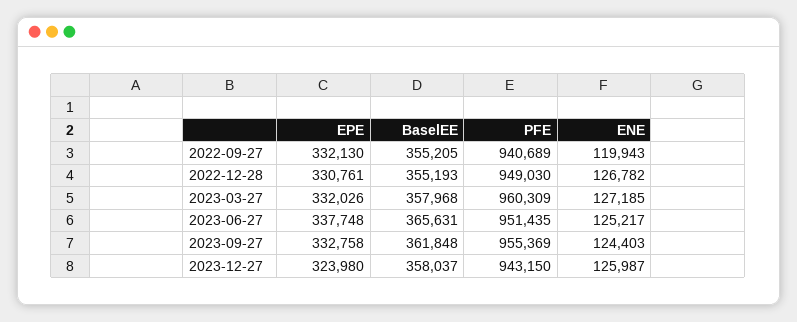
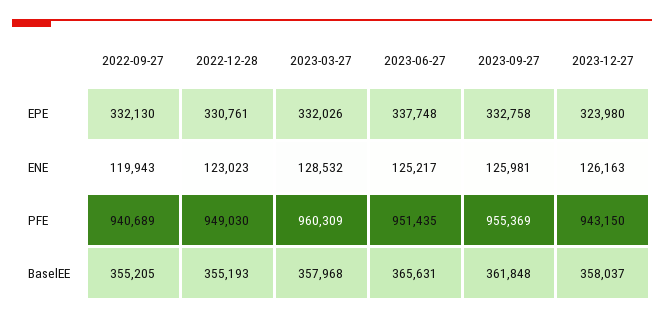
ENE, 2022-12-28: 126782 -> 123023
ENE, 2023-03-27: 127185 -> 128532
ENE, 2023-09-27: 124403 -> 125981
ENE, 2023-12-27: 125987 -> 126163

